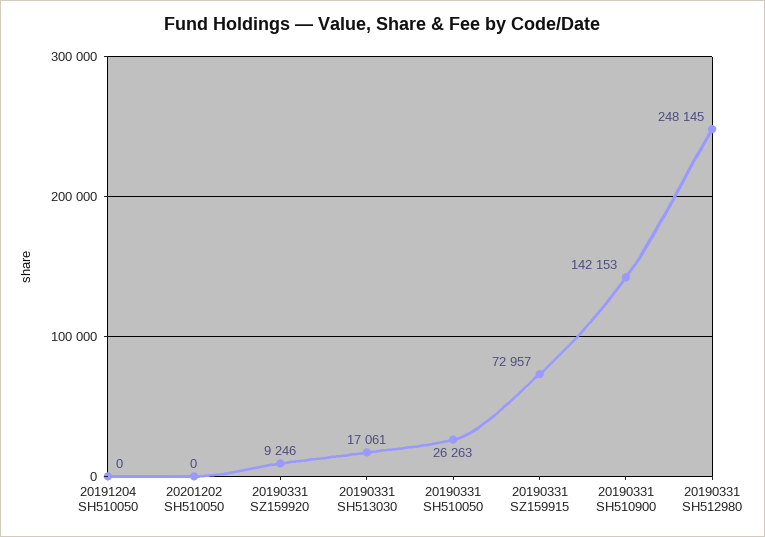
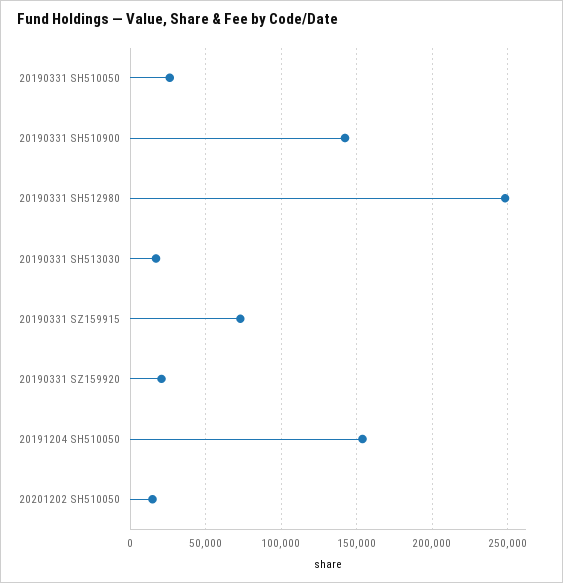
20191204 SH510050: 0 -> 155000
20201202 SH510050: 0 -> 15000
20190331 SZ159920: 9246 -> 20000

